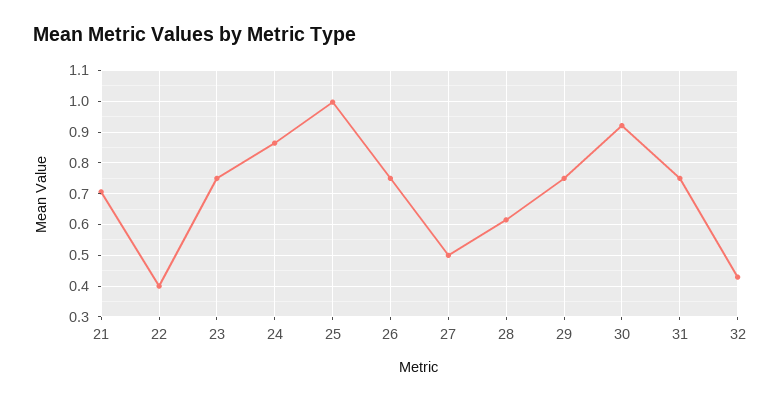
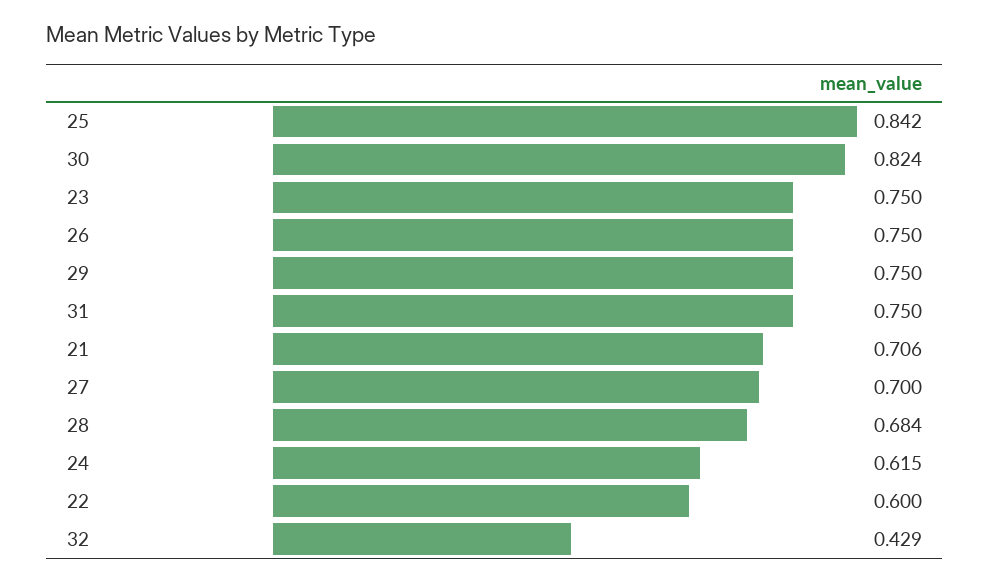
22: 0.4 -> 0.6
24: 0.86 -> 0.615
25: 1 -> 0.842
27: 0.5 -> 0.7
28: 0.62 -> 0.684
30: 0.92 -> 0.824

